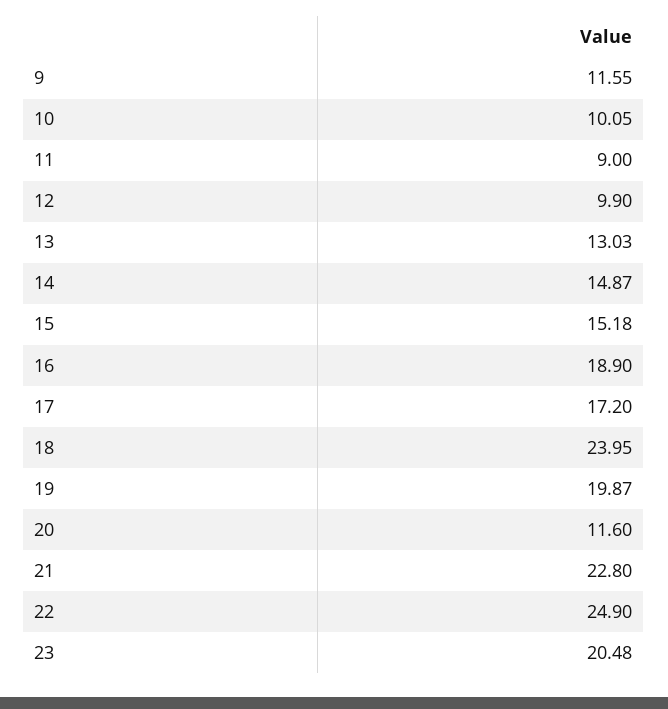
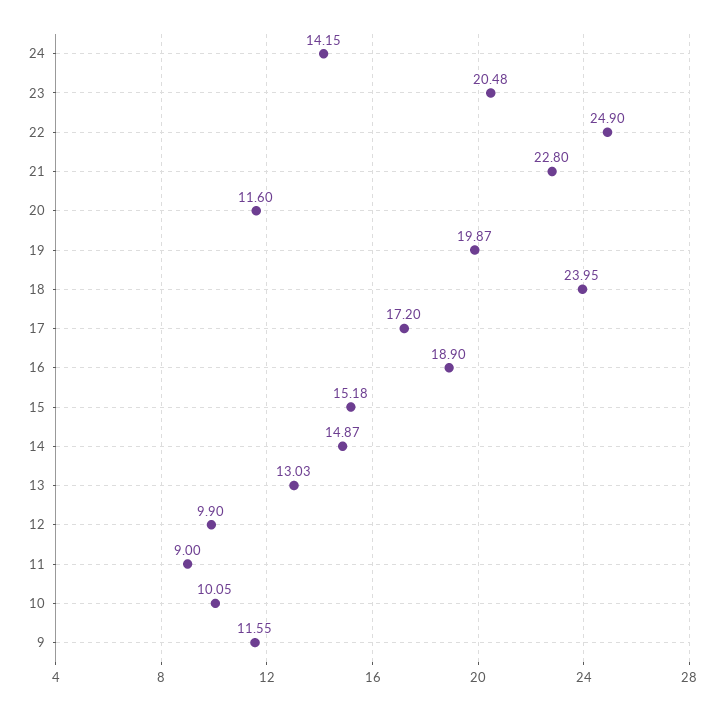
24: none -> 14.15

